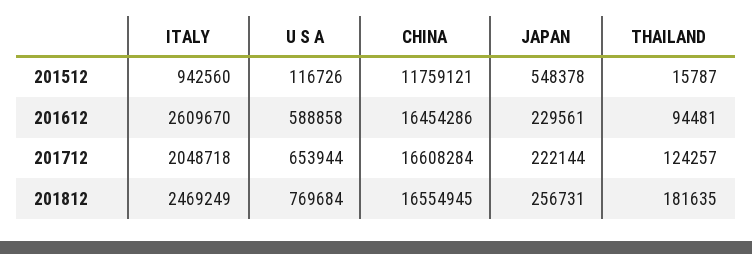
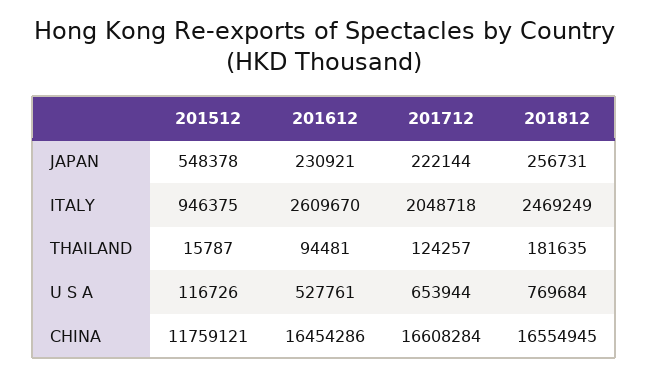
ITALY, 201512: 942560 -> 946375
U S A, 201612: 588858 -> 527761
JAPAN, 201612: 229561 -> 230921

